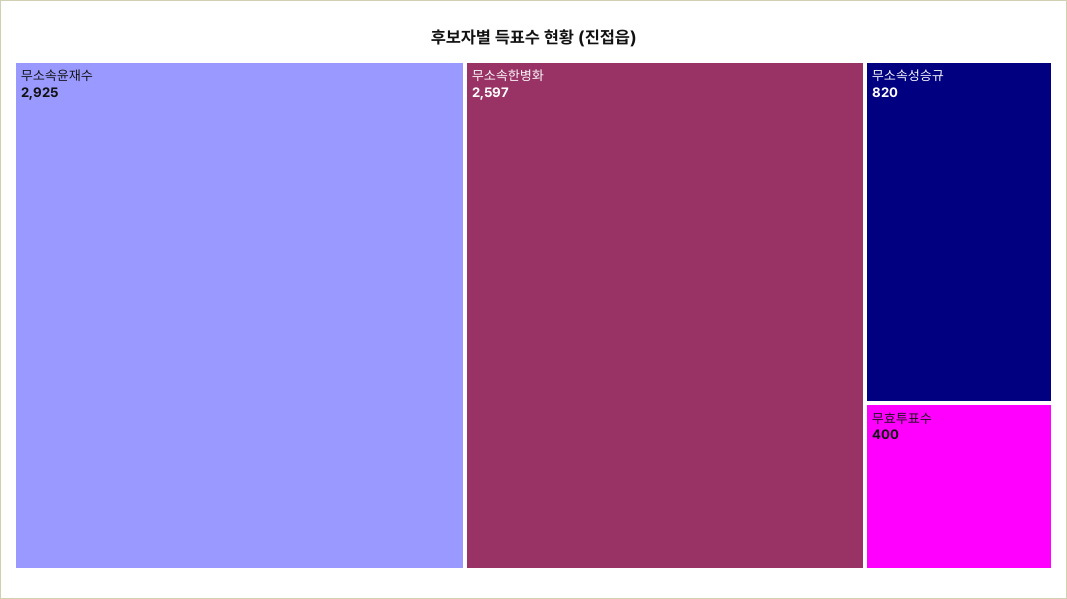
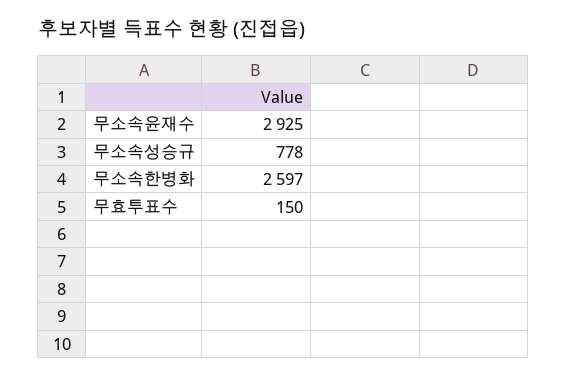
무소속성승규: 820 -> 778
무효투표수: 400 -> 150

